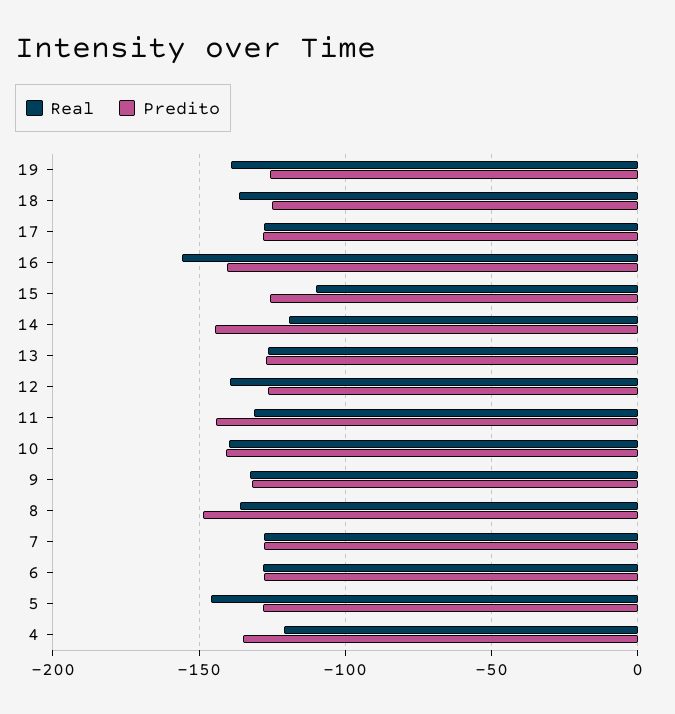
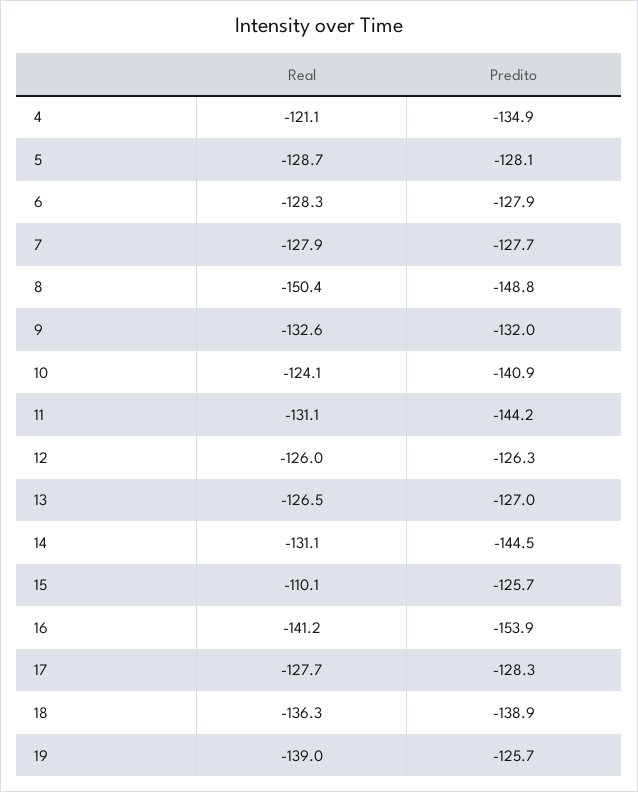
Predito, 18: -125 -> -138.9
Real, 16: -155 -> -141.2
Predito, 16: -140 -> -153.9
Real, 14: -120 -> -131.1
Real, 12: -140 -> -126
Real, 10: -140 -> -124.1
Real, 8: -135 -> -150.4
Real, 5: -145 -> -128.7

